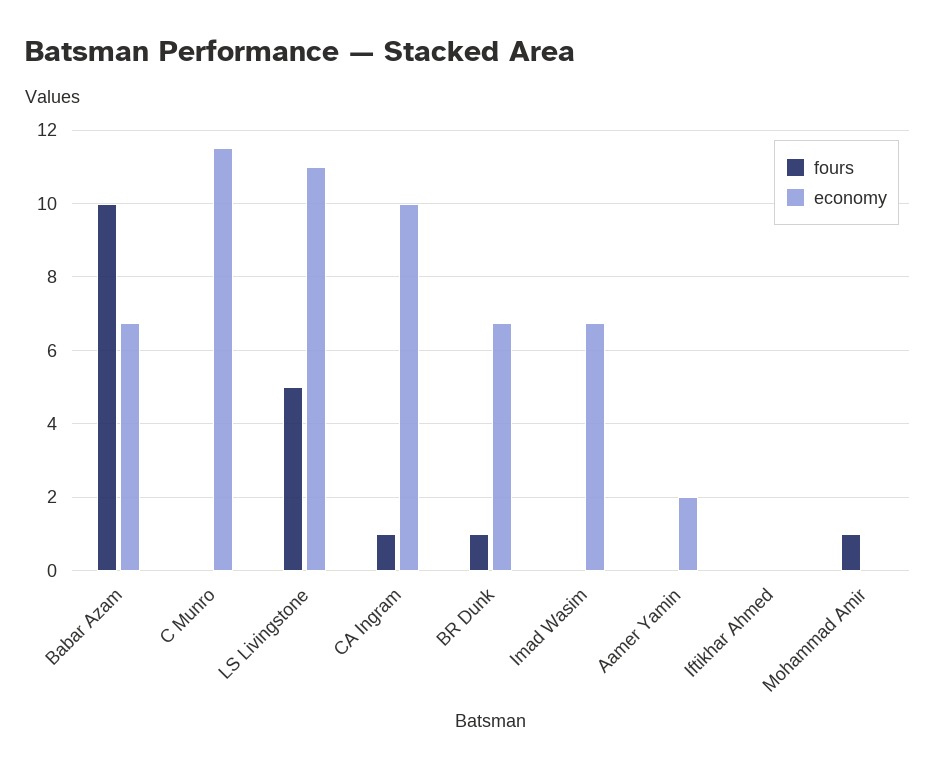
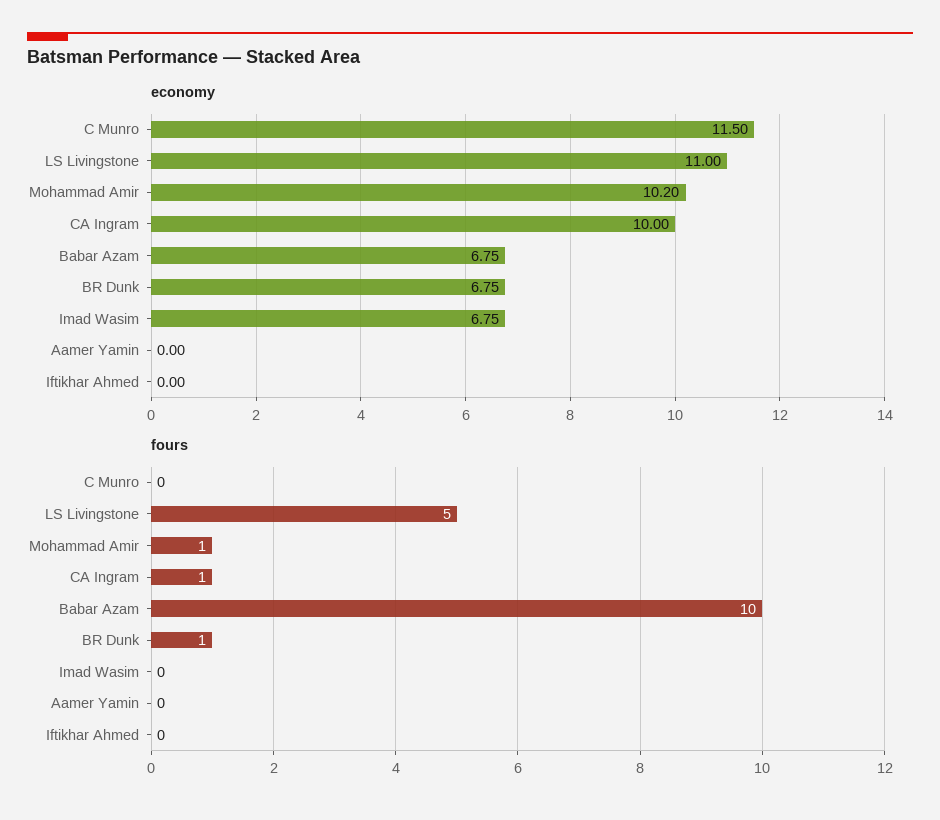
economy, Aamer Yamin: 2 -> 0
economy, Mohammad Amir: 0 -> 10.2

